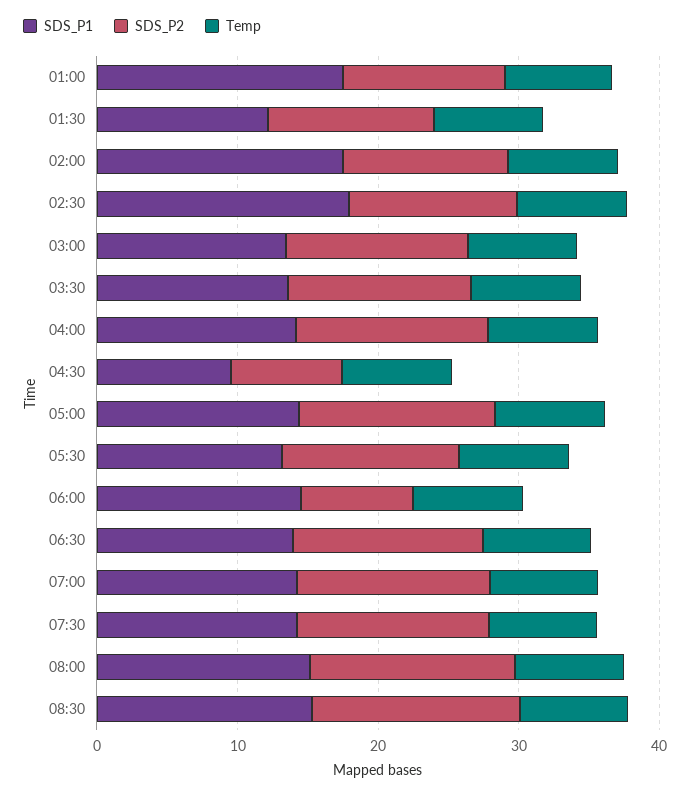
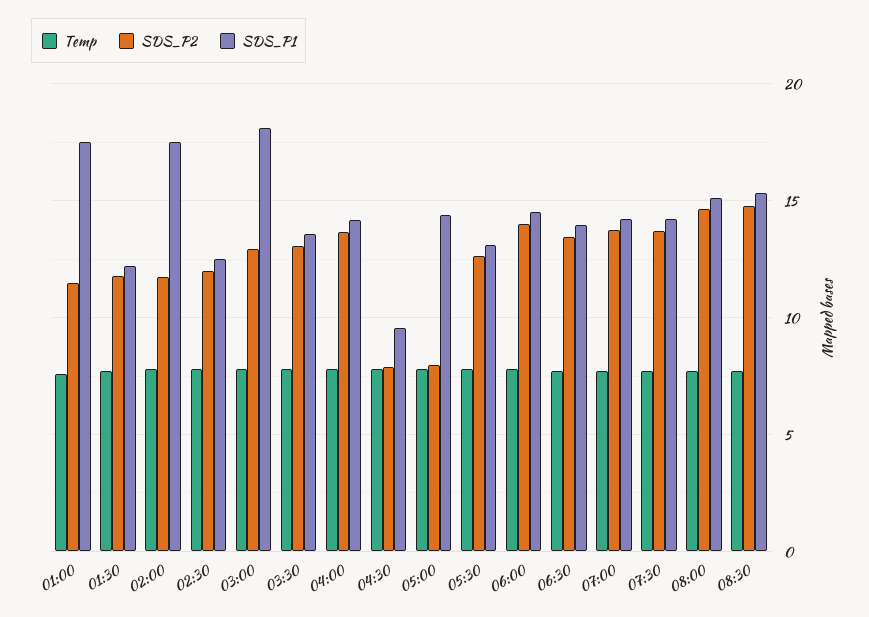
SDS_P1, 02:30: 18 -> 12.5
SDS_P1, 03:00: 14 -> 18
SDS_P2, 05:00: 14 -> 8
SDS_P2, 06:00: 8 -> 14

